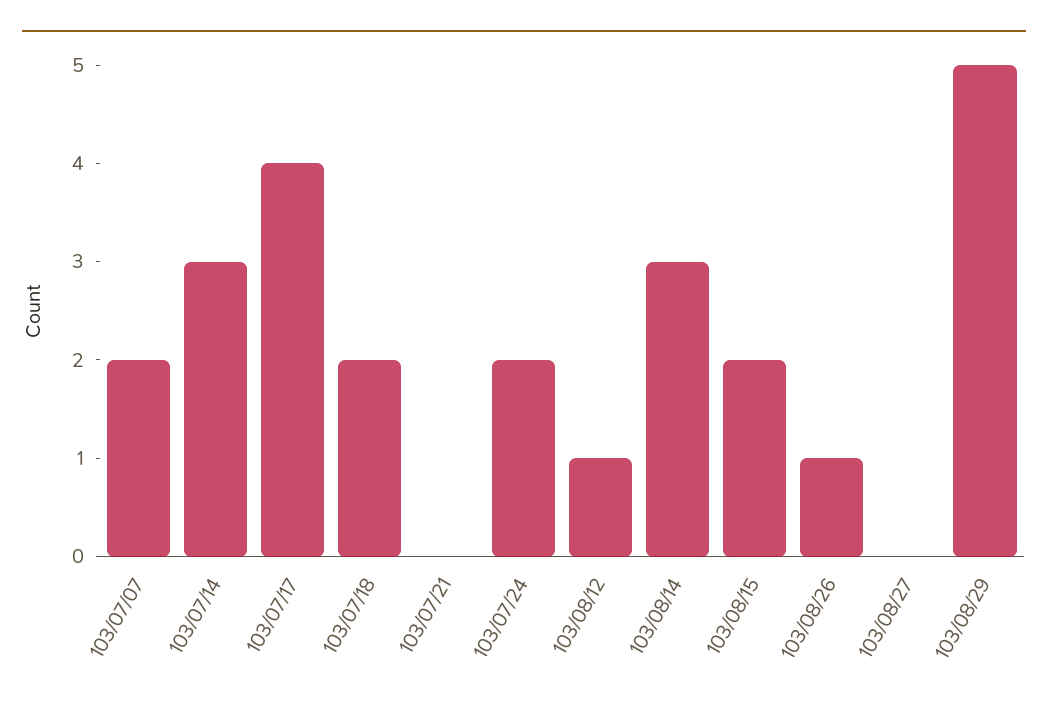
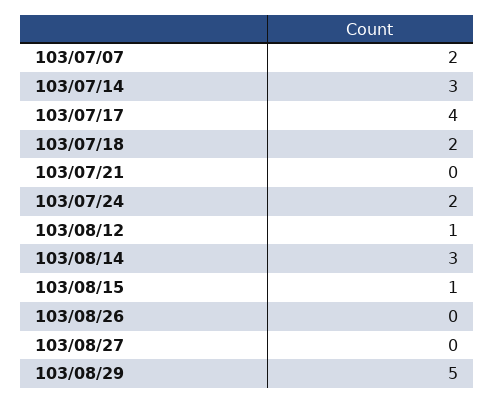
103/08/15: 2 -> 1
103/08/26: 1 -> 0

